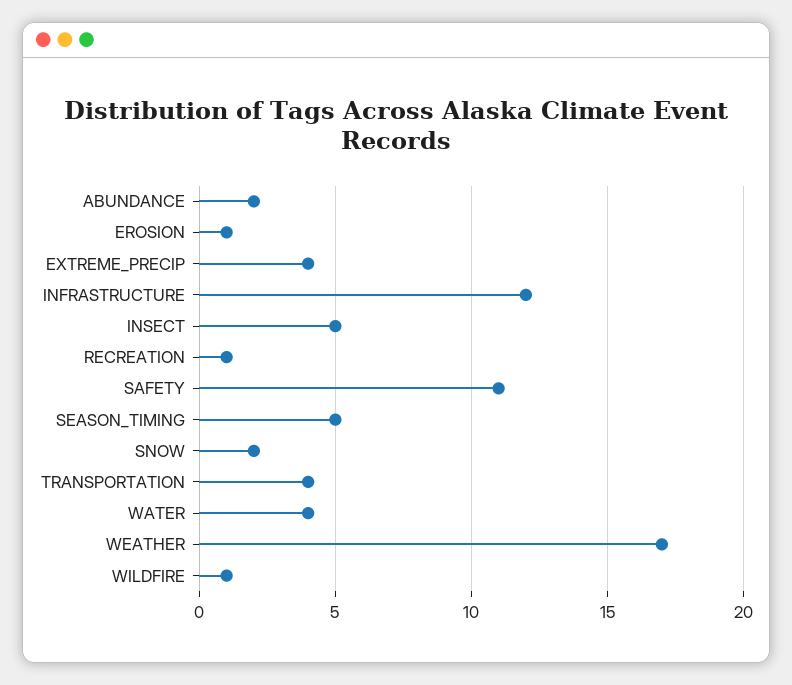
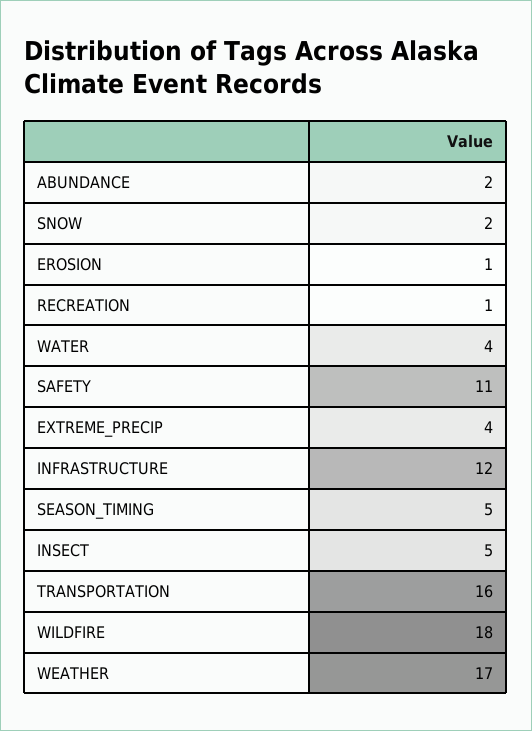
TRANSPORTATION: 4 -> 16
WILDFIRE: 1 -> 18

